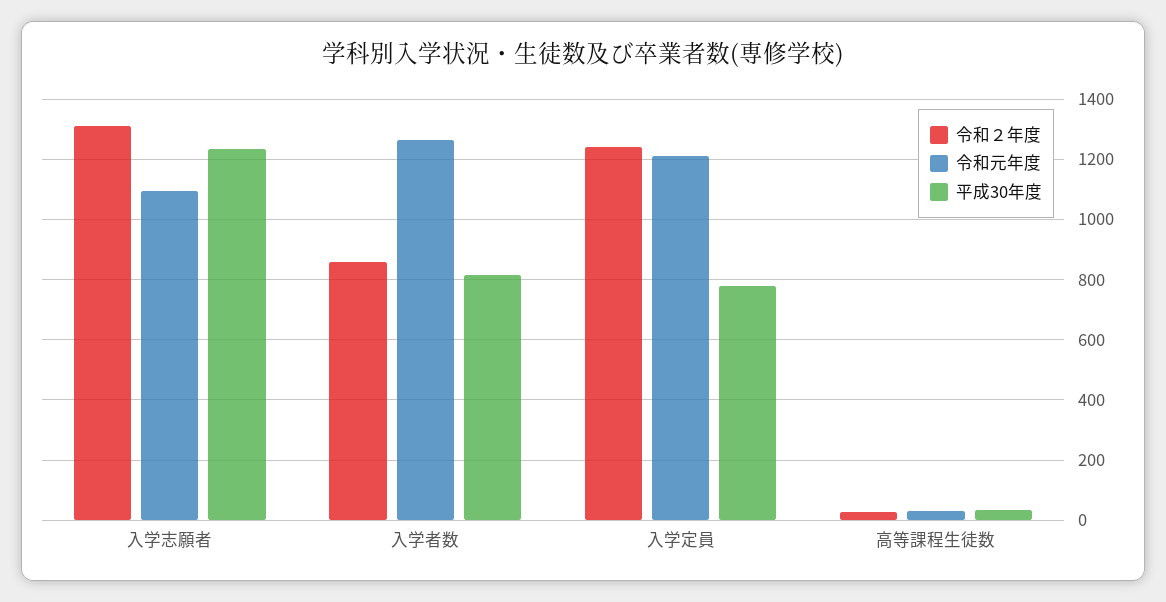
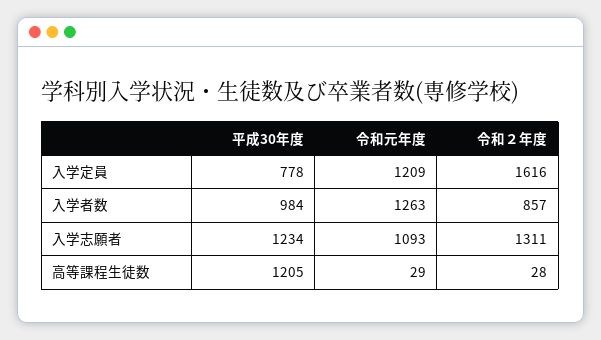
平成30年度, 入学者数: 820 -> 984
令和２年度, 入学定員: 1240 -> 1616
平成30年度, 高等課程生徒数: 40 -> 1205

